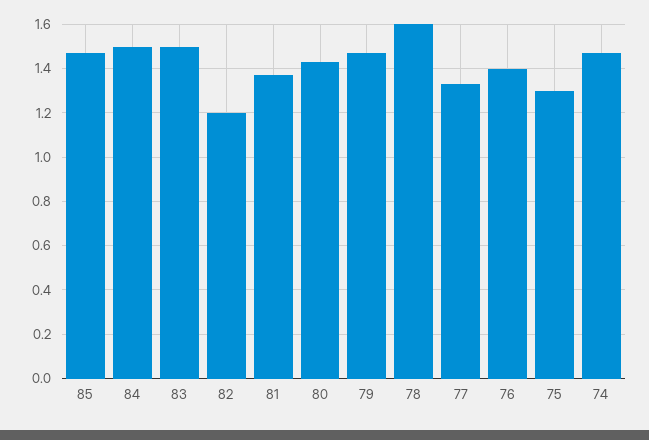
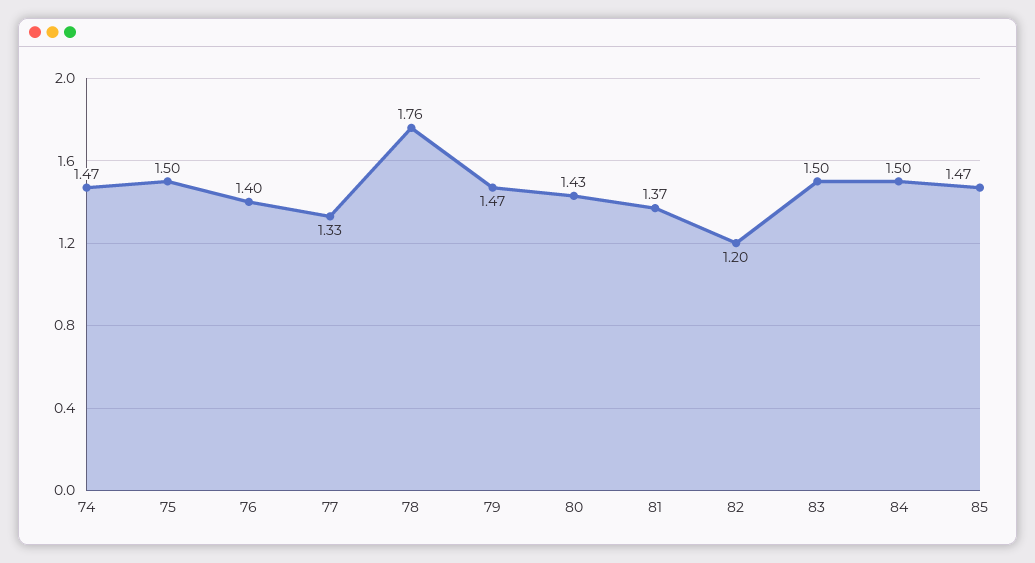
78: 1.6 -> 1.76
75: 1.3 -> 1.5

